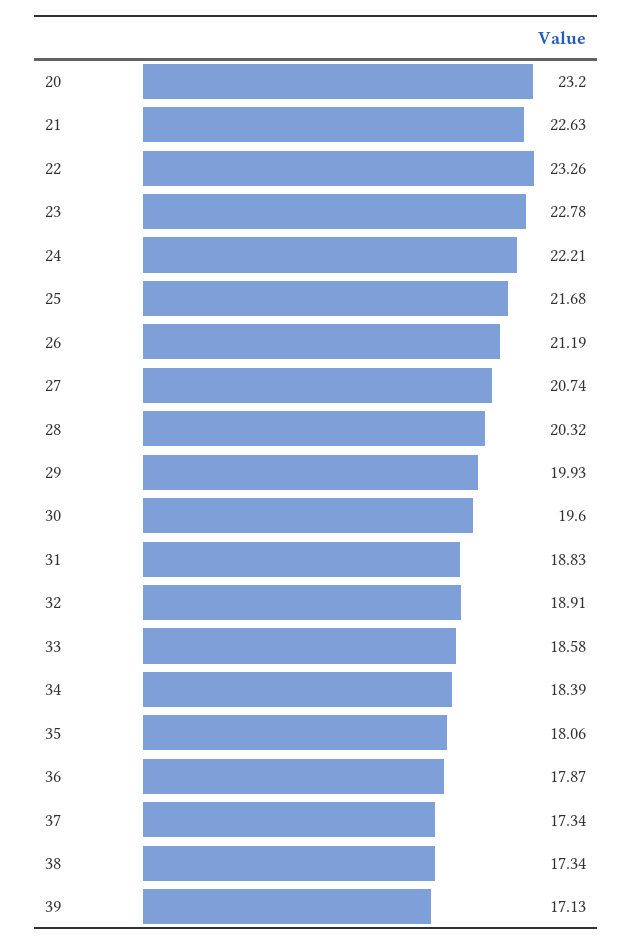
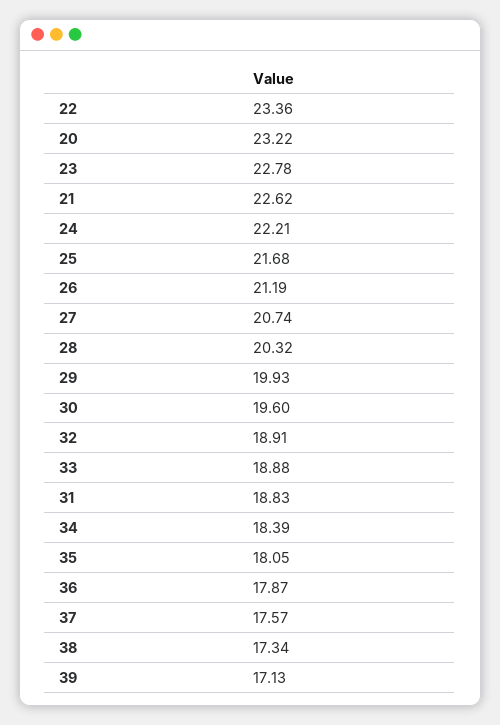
20: 23.2 -> 23.22
21: 22.63 -> 22.62
22: 23.26 -> 23.36
33: 18.58 -> 18.88
35: 18.06 -> 18.05
37: 17.34 -> 17.57

